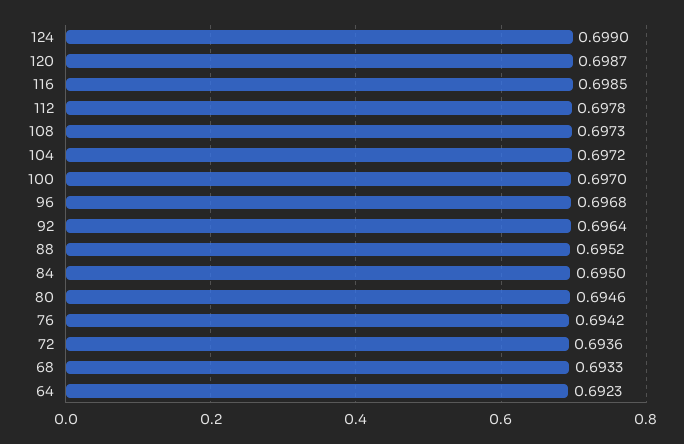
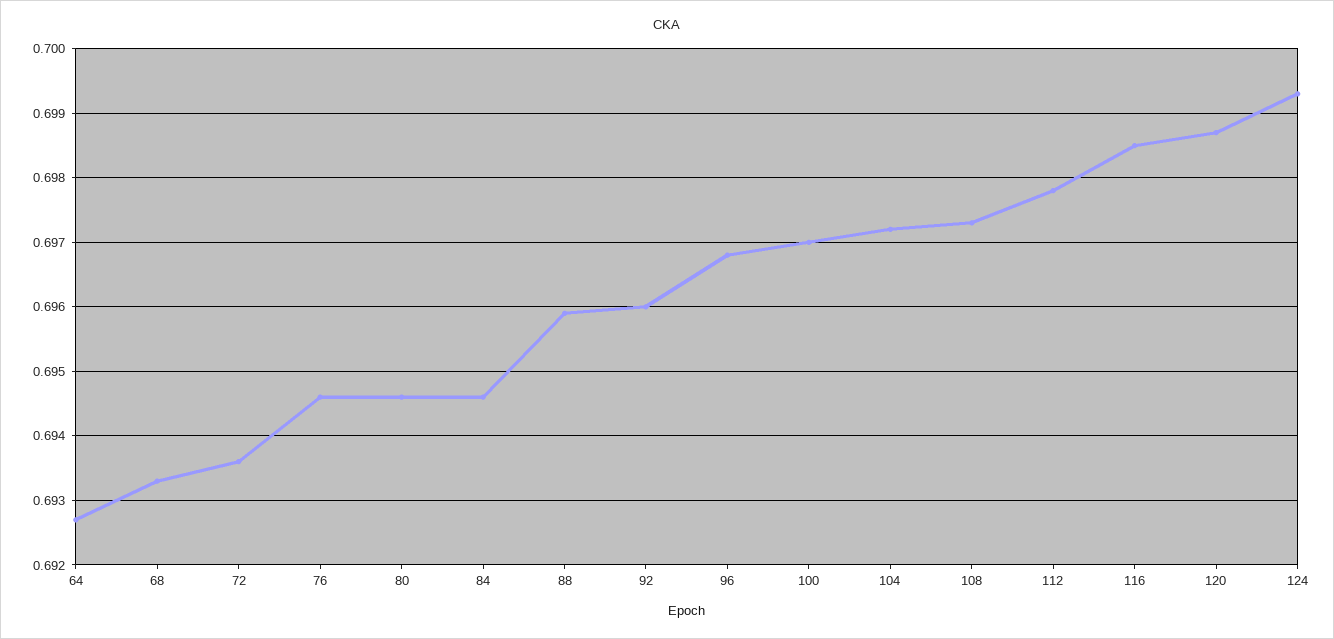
124: 0.699 -> 0.6993
92: 0.6964 -> 0.696
88: 0.6952 -> 0.6959
84: 0.695 -> 0.6946
76: 0.6942 -> 0.6946
64: 0.6923 -> 0.6927

